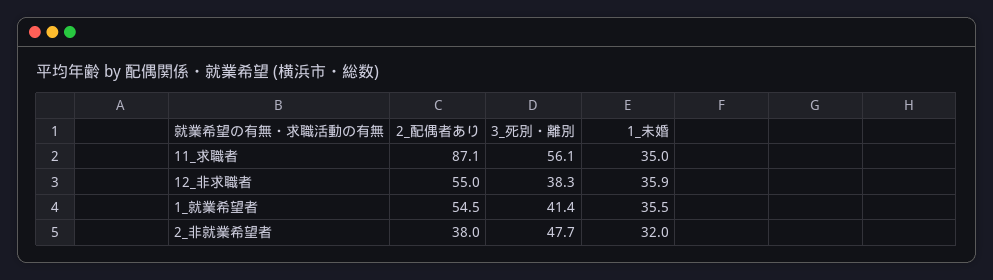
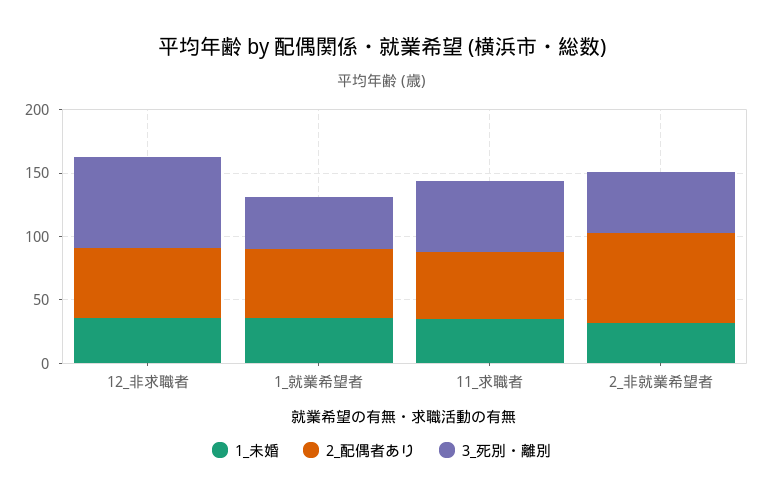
2_配偶者あり, 11_求職者: 87.1 -> 50
3_死別・離別, 12_非求職者: 38.3 -> 70
2_配偶者あり, 2_非就業希望者: 38 -> 70

